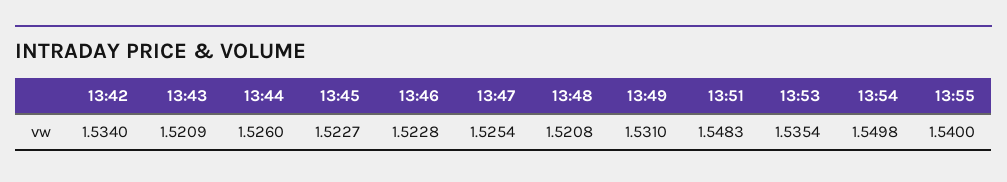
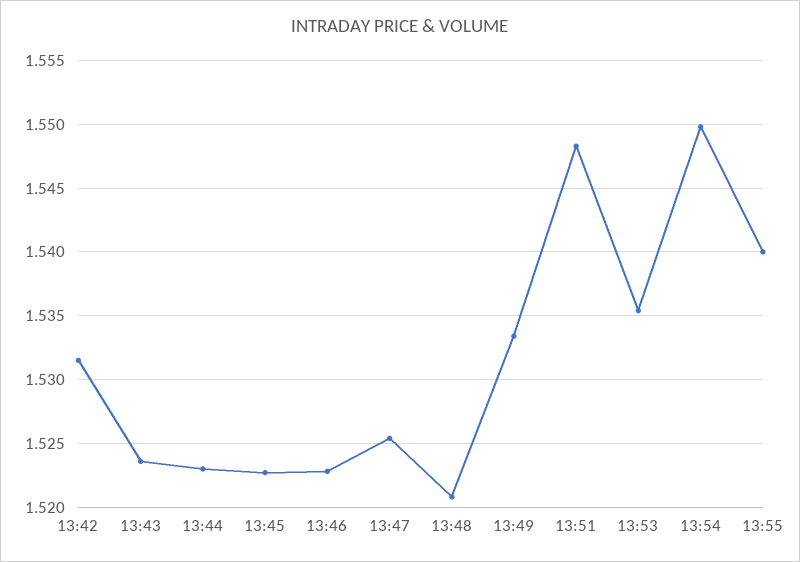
13:42: 1.534 -> 1.5315
13:43: 1.5209 -> 1.5235
13:44: 1.526 -> 1.523
13:49: 1.531 -> 1.5335

